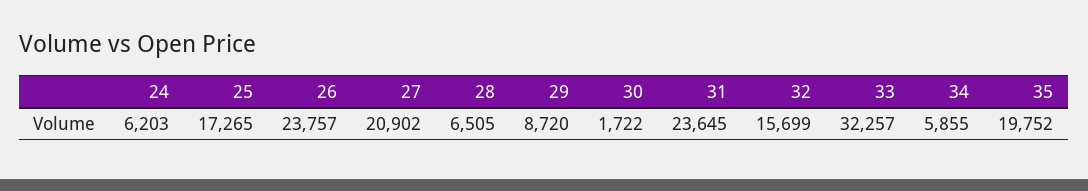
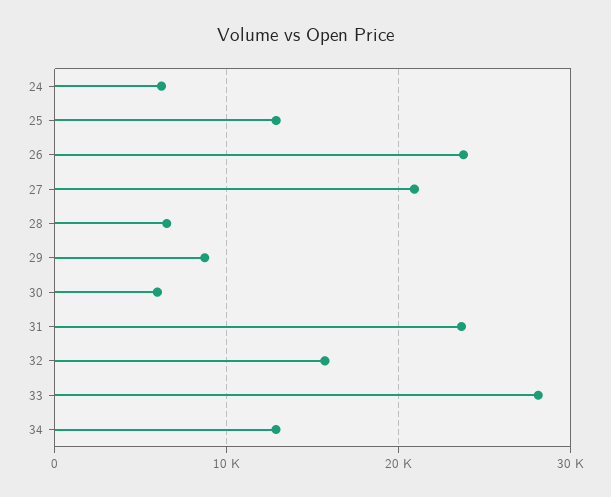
25: 17265 -> 13000
30: 1722 -> 6000
33: 32257 -> 28000
34: 5855 -> 13000
35: 19752 -> none

